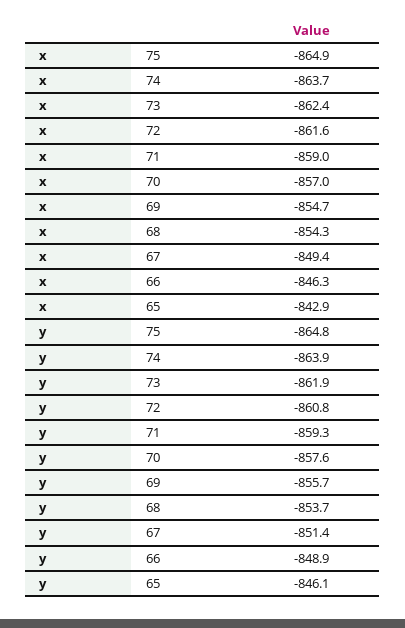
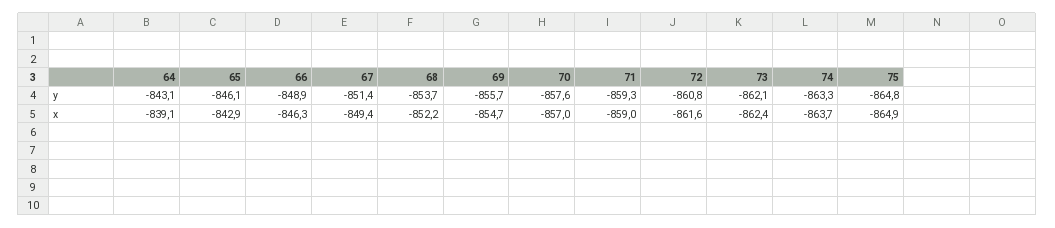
x, 68: -854.3 -> -852.2
y, 74: -863.9 -> -863.3
y, 73: -861.9 -> -862.1
y, 64: none -> -843.1
x, 64: none -> -839.1

